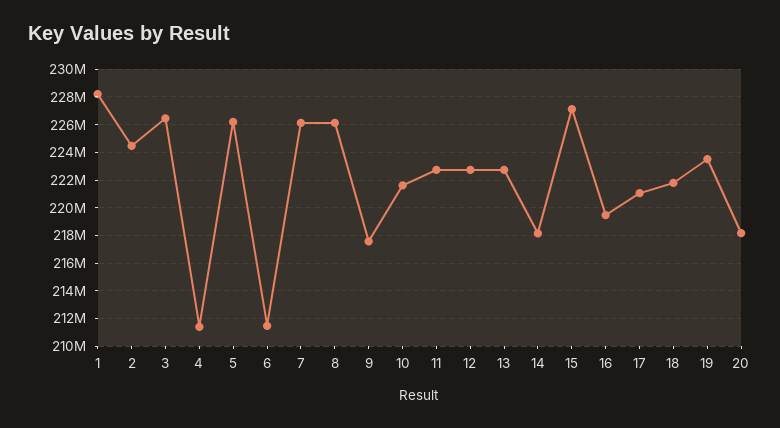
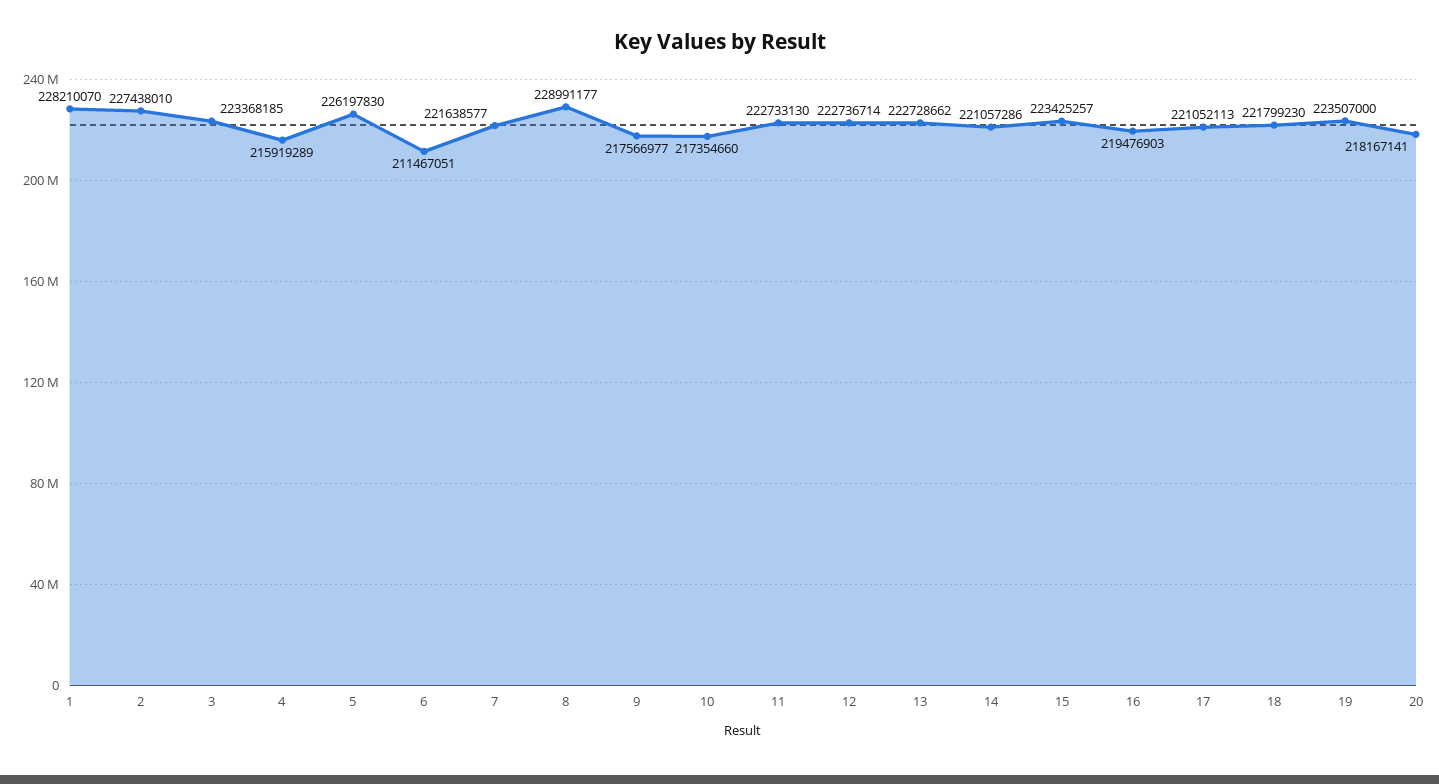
2: 224500000 -> 227438010
3: 226500000 -> 223368185
4: 211500000 -> 215919289
7: 226000000 -> 221638577
8: 226000000 -> 228991177
10: 221500000 -> 217354660
14: 218000000 -> 221057286
15: 227000000 -> 223425257

